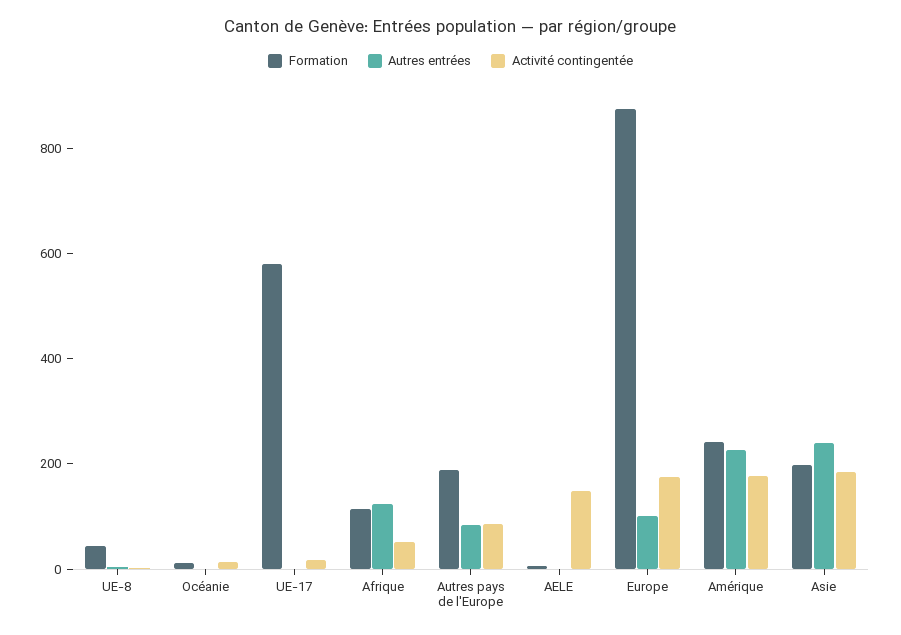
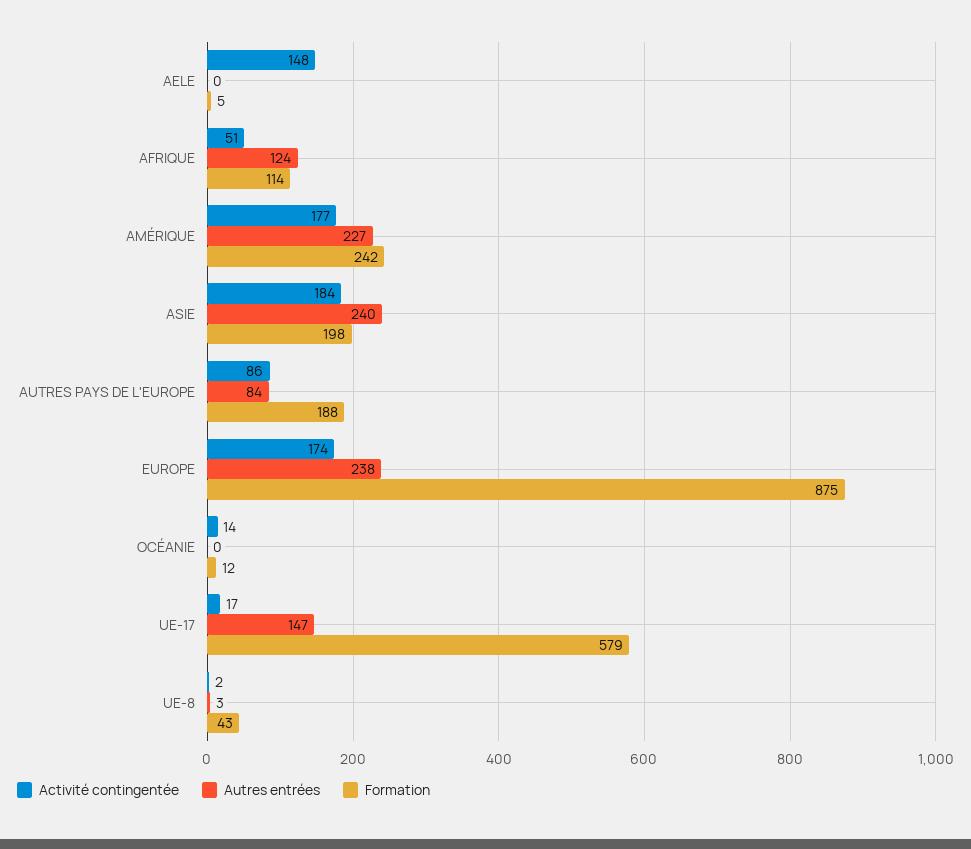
Autres entrées, UE-17: 0 -> 147
Autres entrées, Europe: 100 -> 238

